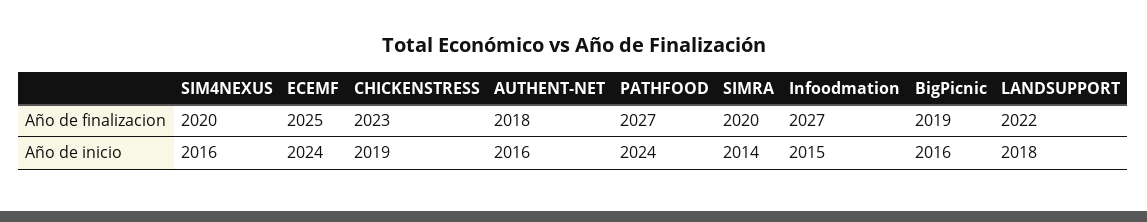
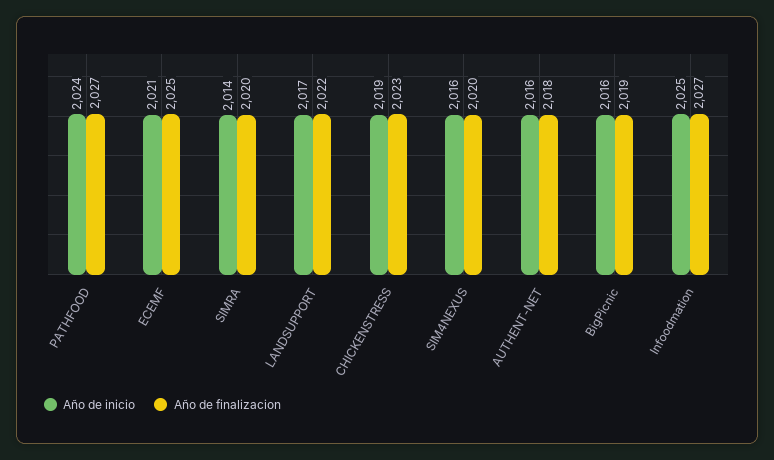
Año de inicio, ECEMF: 2024 -> 2021
Año de inicio, Infoodmation: 2015 -> 2025
Año de inicio, LANDSUPPORT: 2018 -> 2017

